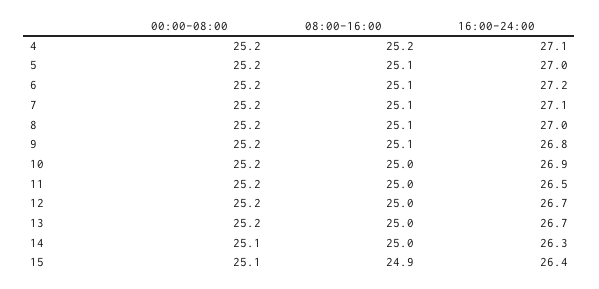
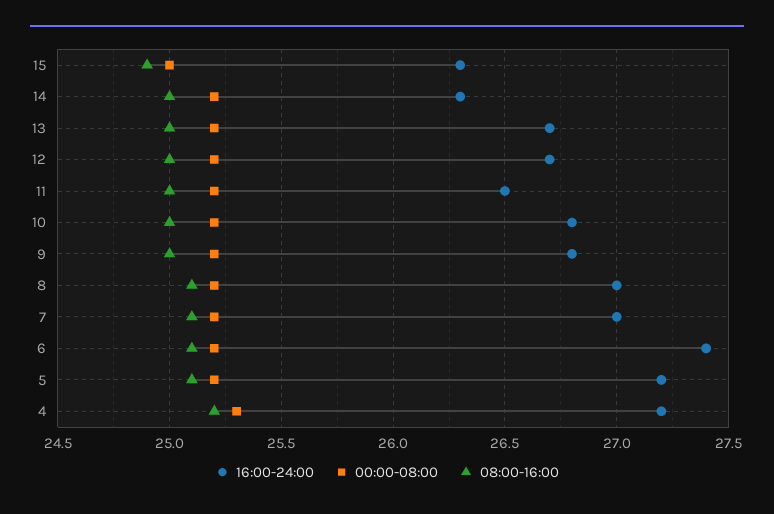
00:00-08:00, 4: 25.2 -> 25.3
16:00-24:00, 4: 27.1 -> 27.2
16:00-24:00, 5: 27 -> 27.2
16:00-24:00, 6: 27.2 -> 27.4
16:00-24:00, 7: 27.1 -> 27
08:00-16:00, 9: 25.1 -> 25
16:00-24:00, 10: 26.9 -> 26.8
00:00-08:00, 14: 25.1 -> 25.2
00:00-08:00, 15: 25.1 -> 25
16:00-24:00, 15: 26.4 -> 26.3

